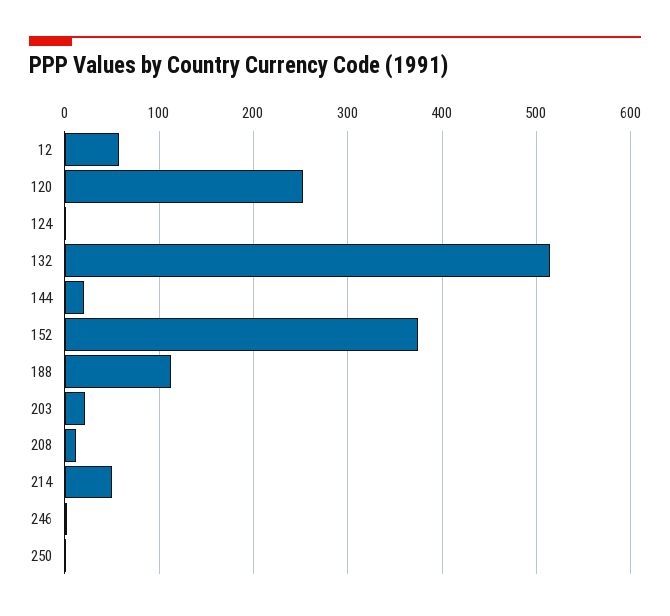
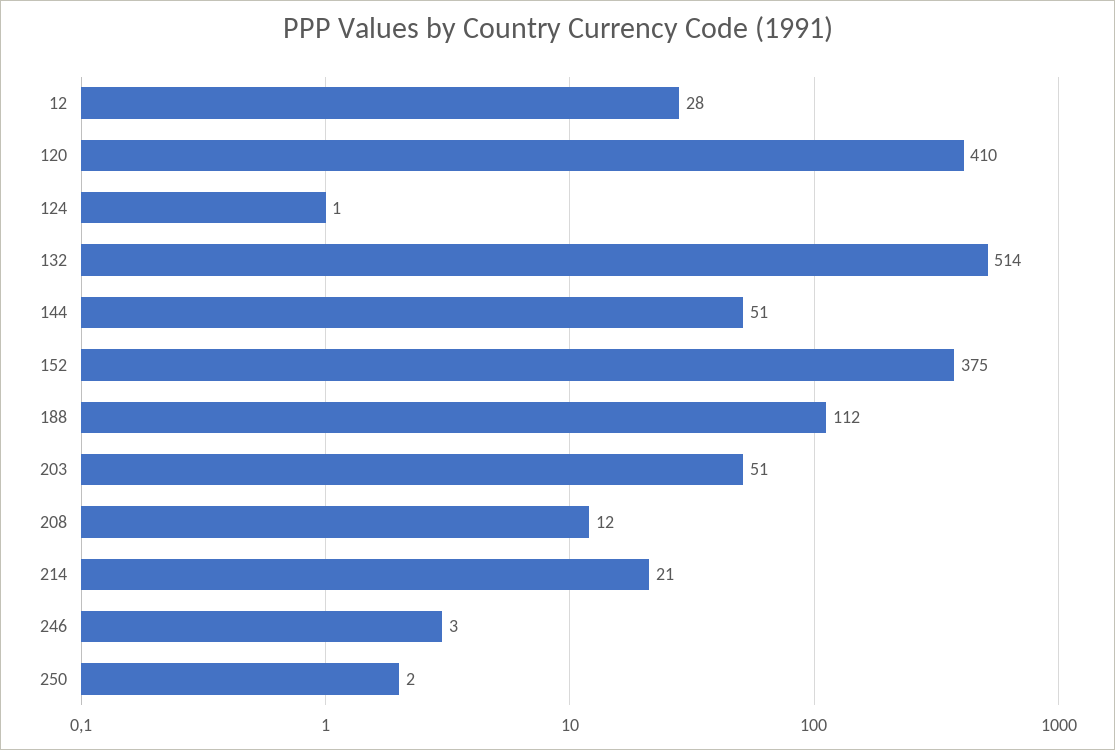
12: 60 -> 28
120: 250 -> 410
144: 20 -> 51
203: 20 -> 51
214: 50 -> 21

